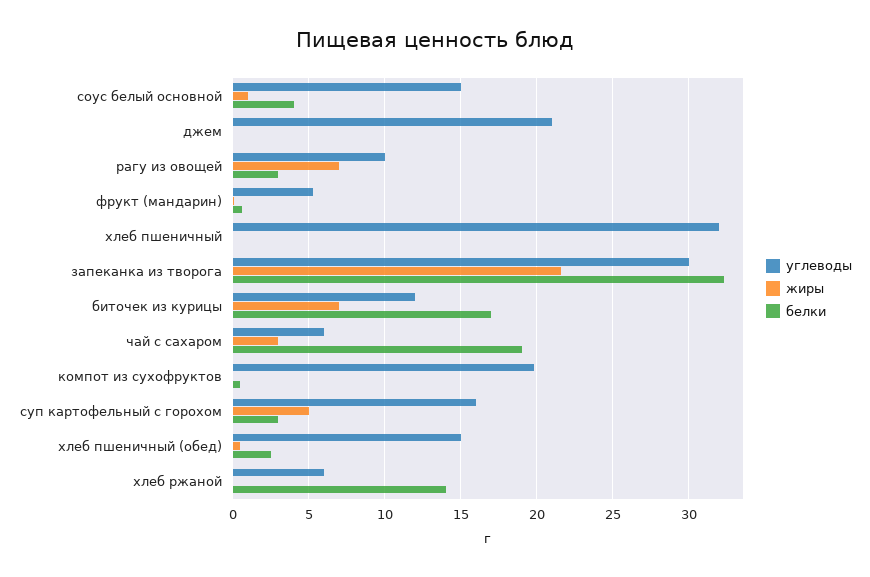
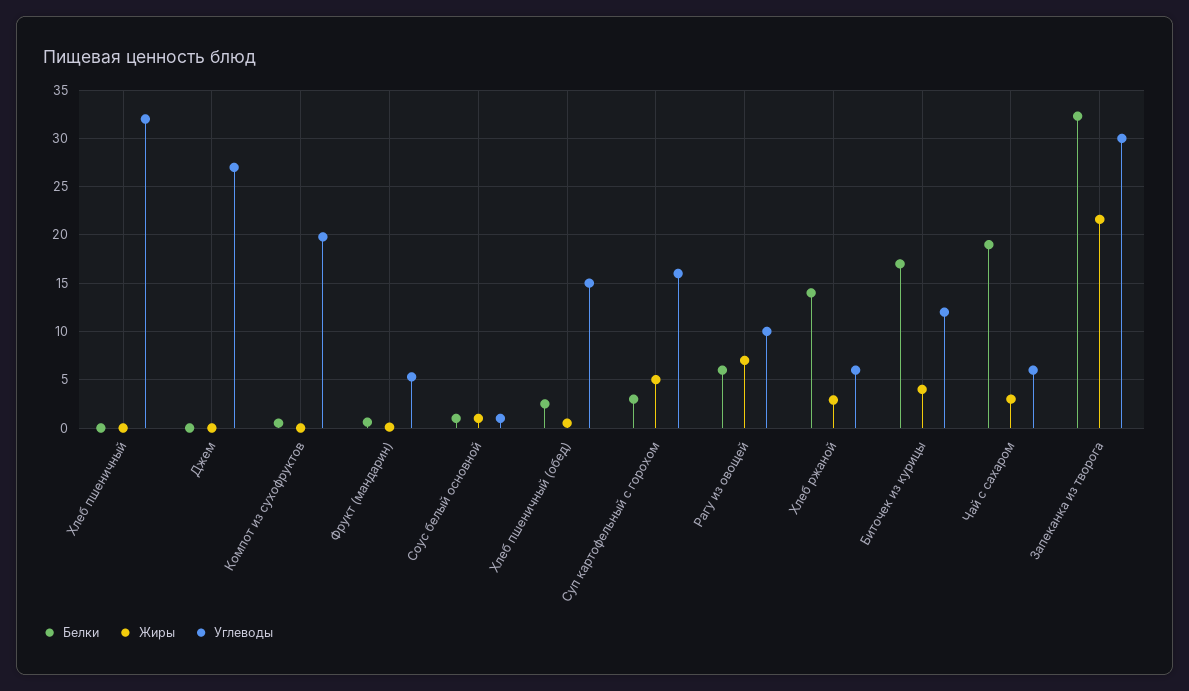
углеводы, соус белый основной: 15 -> 1
белки, соус белый основной: 4 -> 1
углеводы, джем: 21 -> 27
белки, рагу из овощей: 3 -> 6
жиры, биточек из курицы: 7 -> 4
жиры, хлеб ржаной: 0 -> 3

